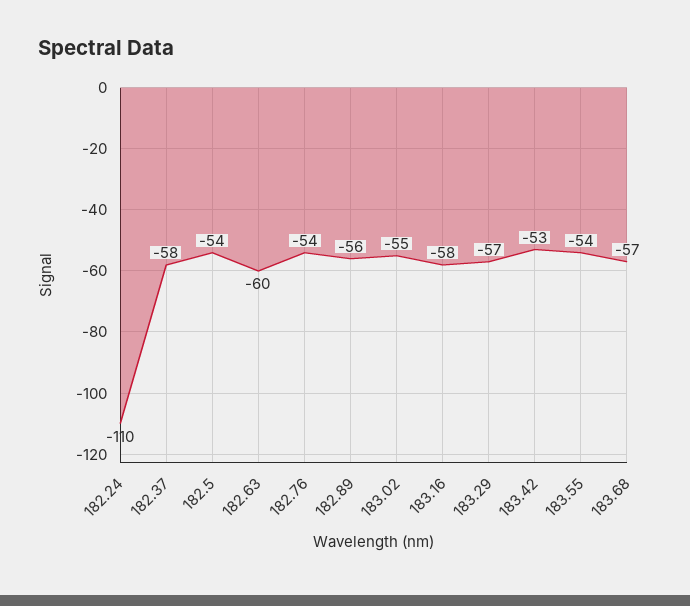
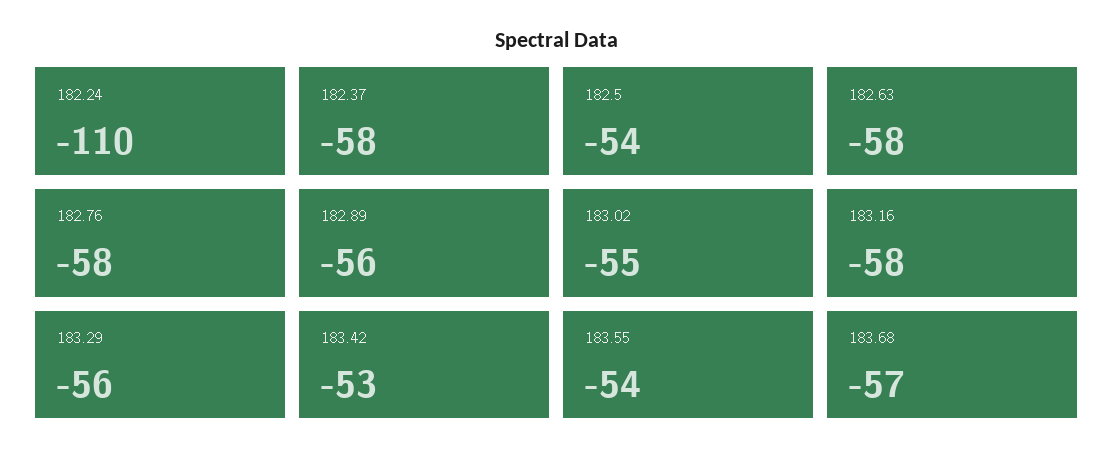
182.63: -60 -> -58
182.76: -54 -> -58
183.29: -57 -> -56

